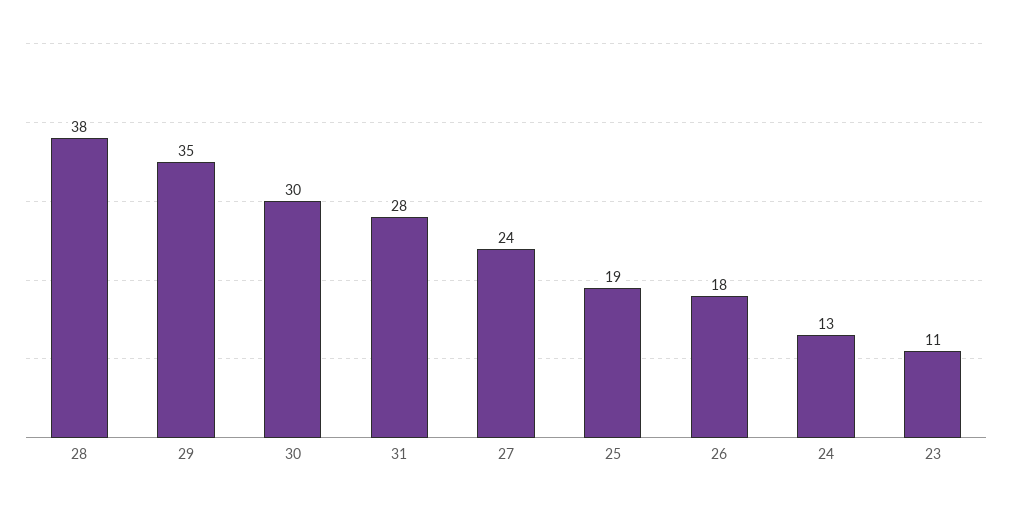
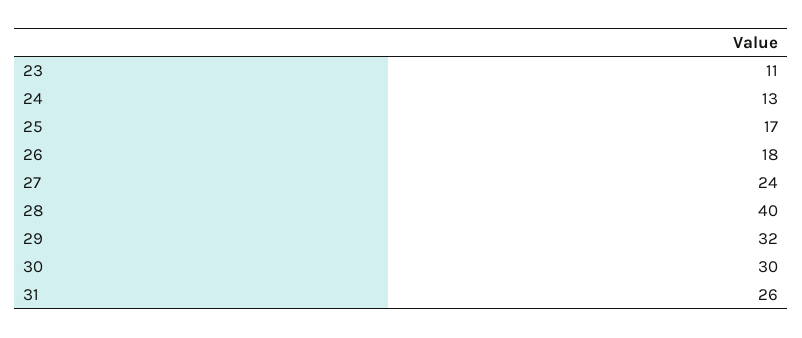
28: 38 -> 40
29: 35 -> 32
31: 28 -> 26
25: 19 -> 17

